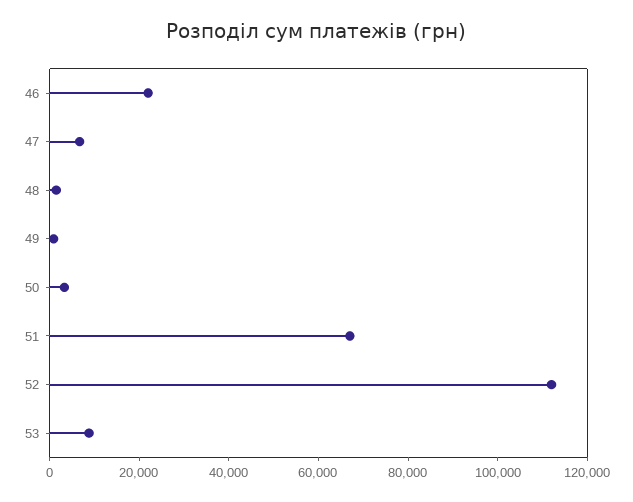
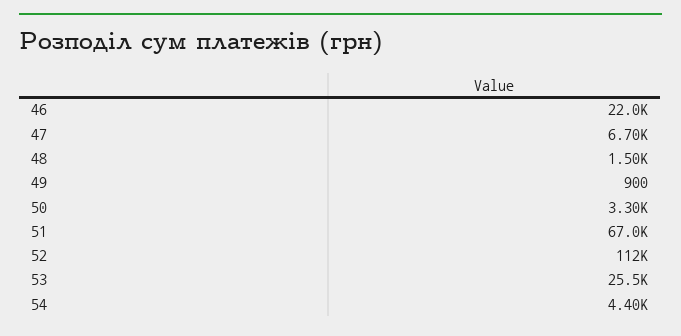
53: 10000 -> 25500
54: none -> 4400

